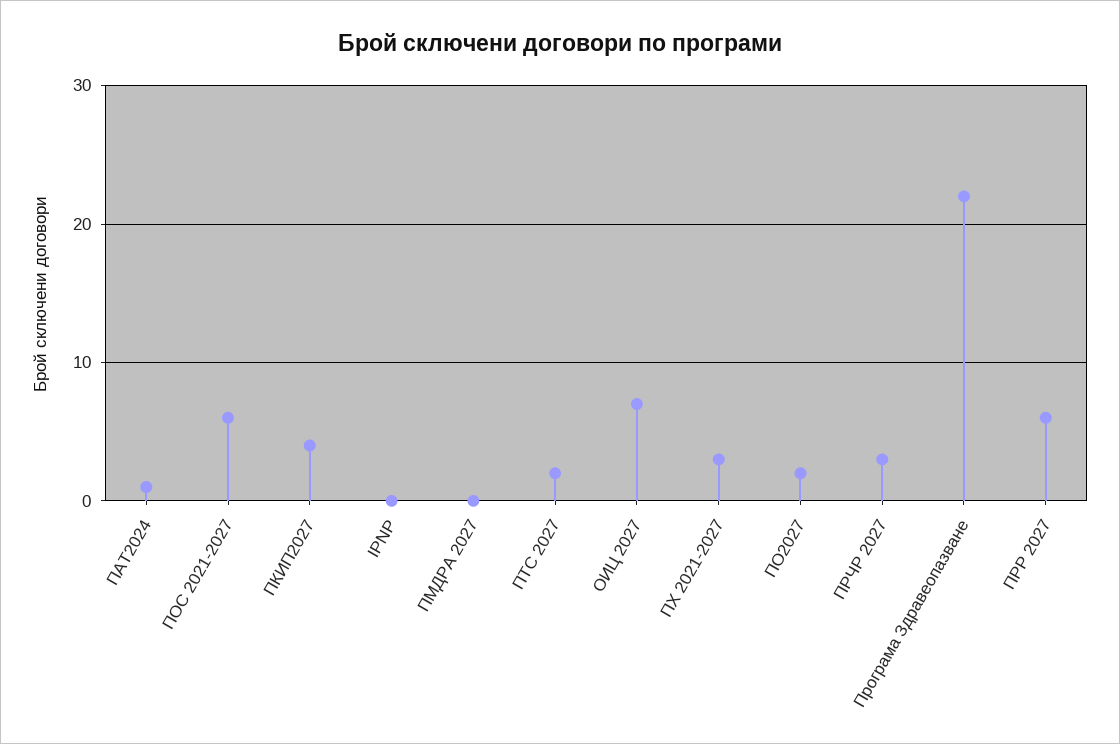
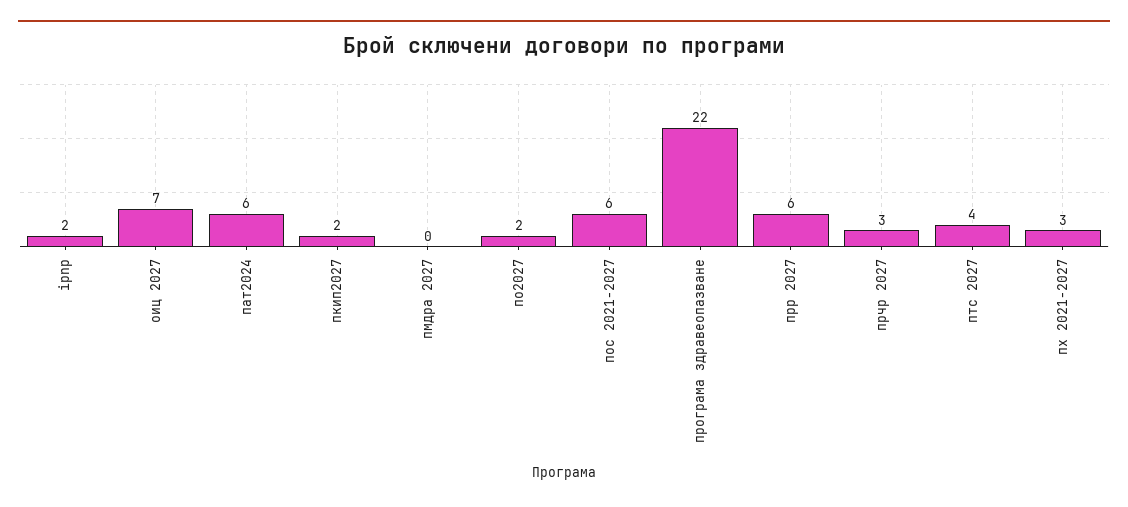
ПАТ2024: 1 -> 6
ПКИП2027: 4 -> 2
IPNP: 0 -> 2
ПТС 2027: 2 -> 4

